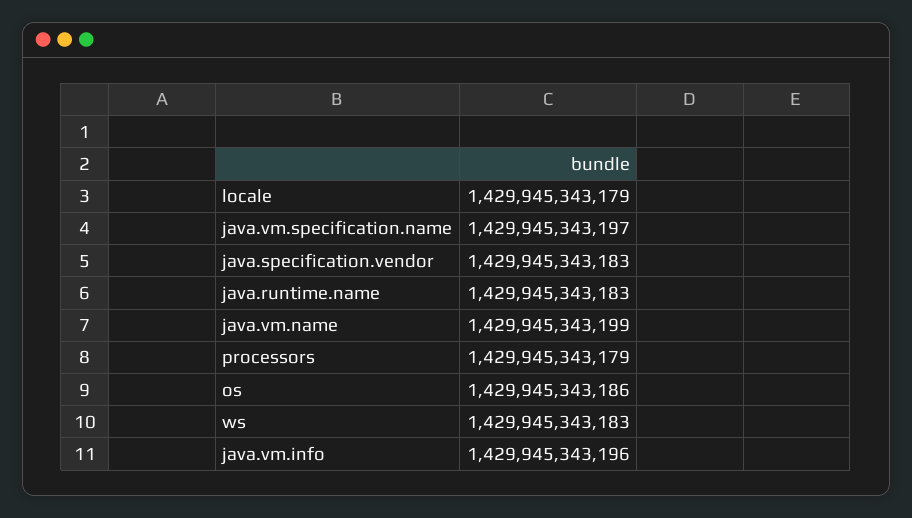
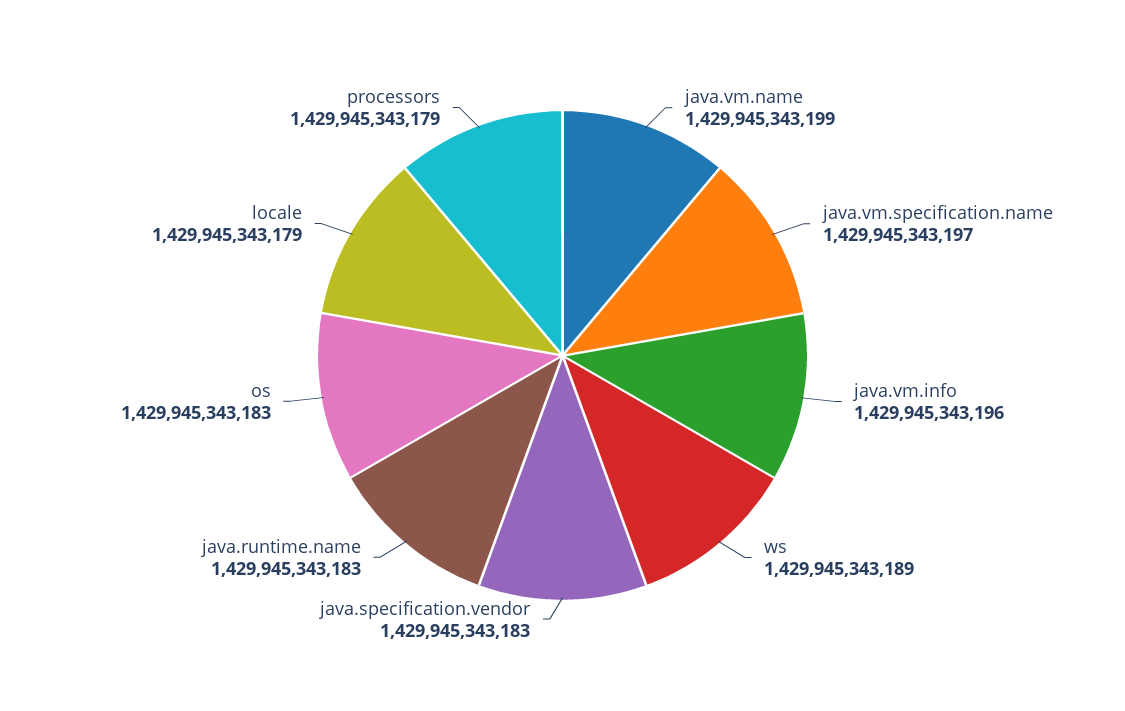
os: 1429945343186 -> 1429945343183
ws: 1429945343183 -> 1429945343189

